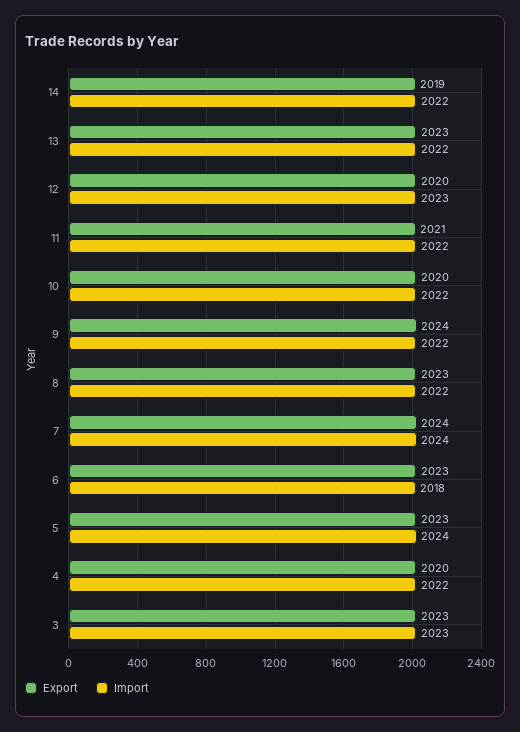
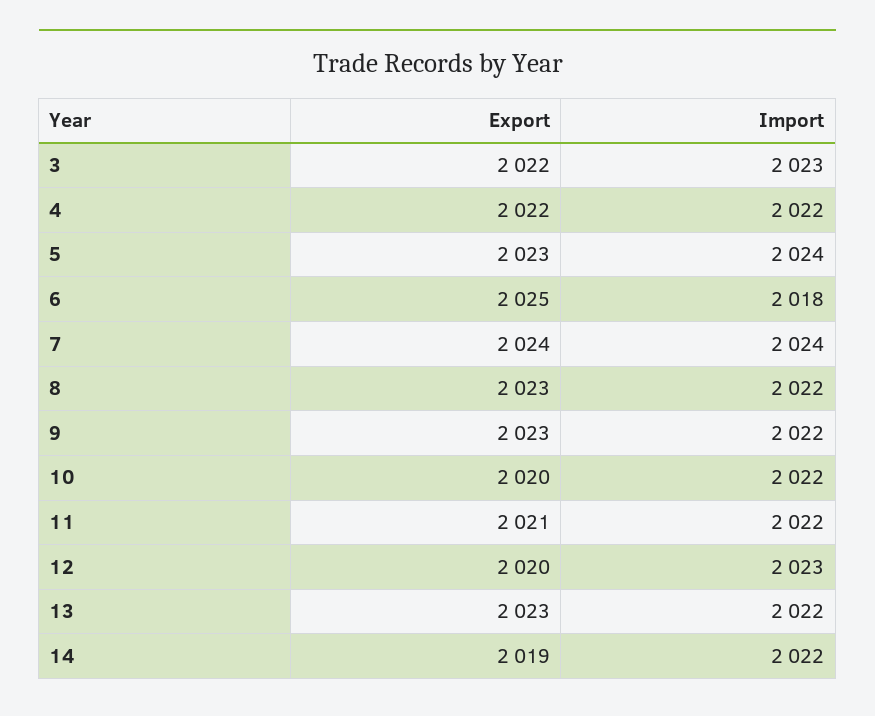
Export, 9: 2024 -> 2023
Export, 6: 2023 -> 2025
Export, 4: 2020 -> 2022
Export, 3: 2023 -> 2022

